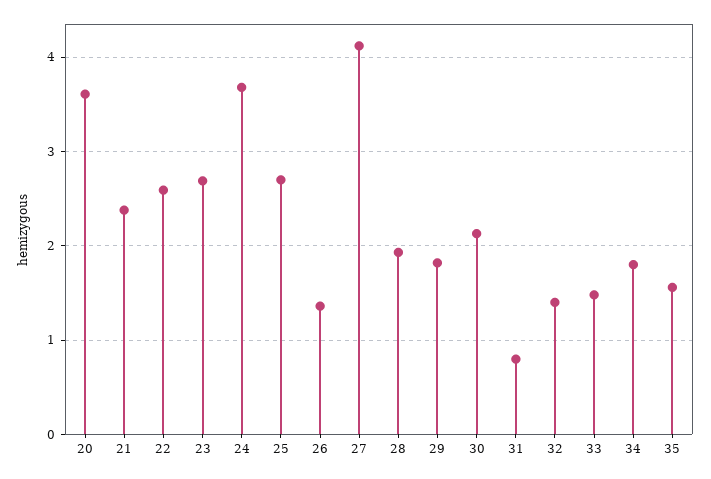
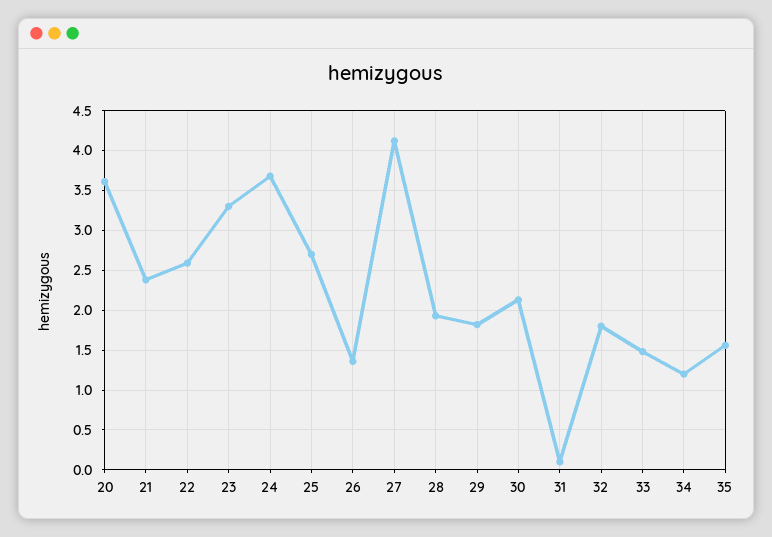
23: 2.7 -> 3.3
31: 0.8 -> 0.1
32: 1.4 -> 1.8
34: 1.8 -> 1.2

